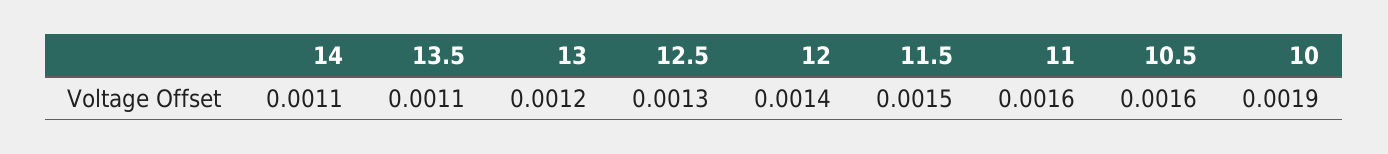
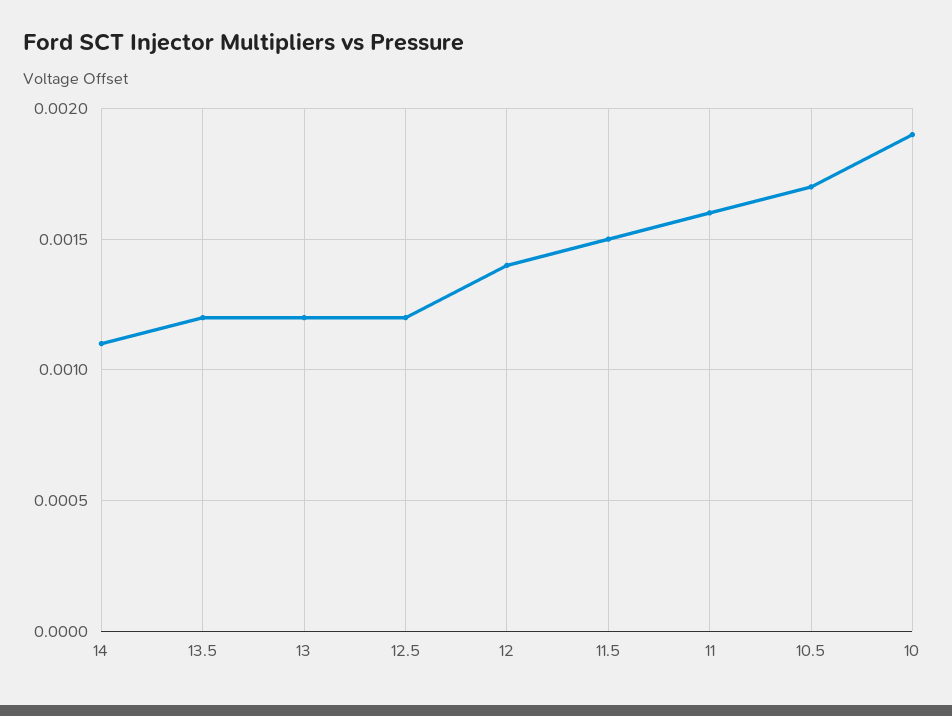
13.5: 0.0011 -> 0.0012
12.5: 0.0013 -> 0.0012
10.5: 0.0016 -> 0.0017

